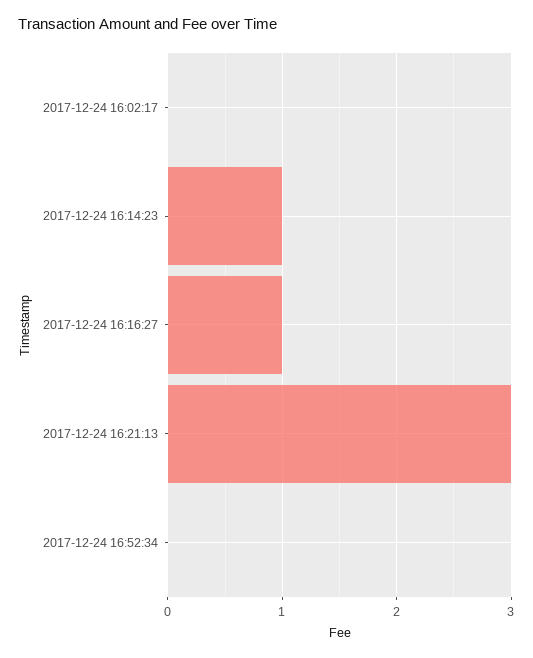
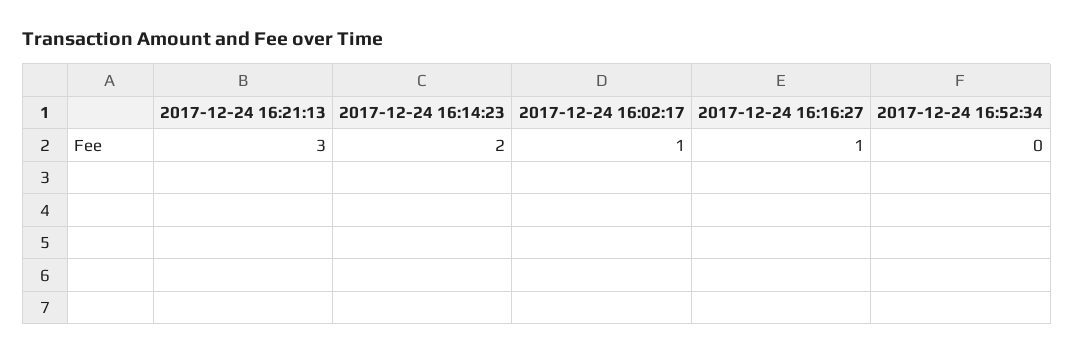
2017-12-24 16:02:17: 0 -> 1
2017-12-24 16:14:23: 1 -> 2

